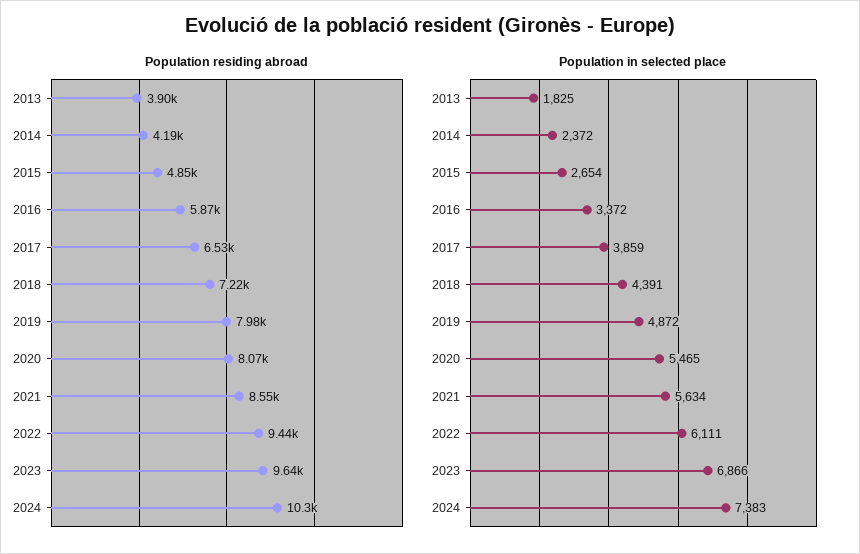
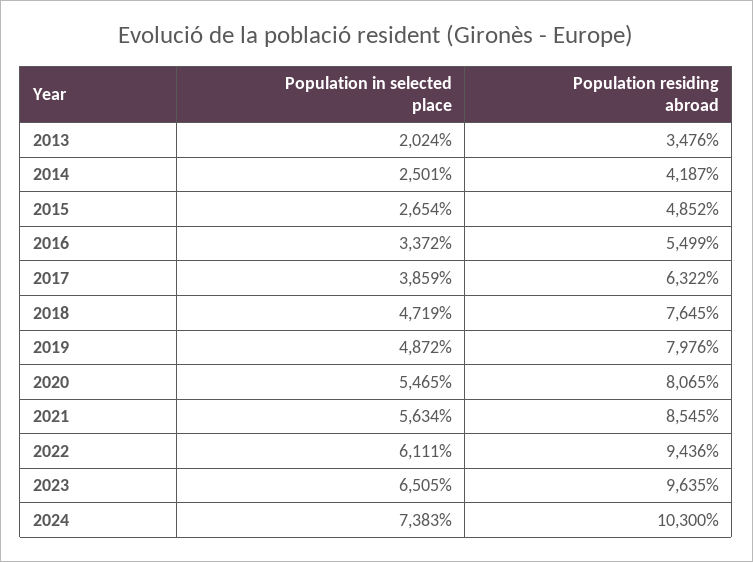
Population residing abroad, 2013: 3900 -> 3476
Population residing abroad, 2016: 5870 -> 5499
Population residing abroad, 2017: 6530 -> 6322
Population residing abroad, 2018: 7220 -> 7645
Population in selected place, 2013: 1825 -> 2024
Population in selected place, 2014: 2372 -> 2501
Population in selected place, 2018: 4391 -> 4719
Population in selected place, 2023: 6866 -> 6505

